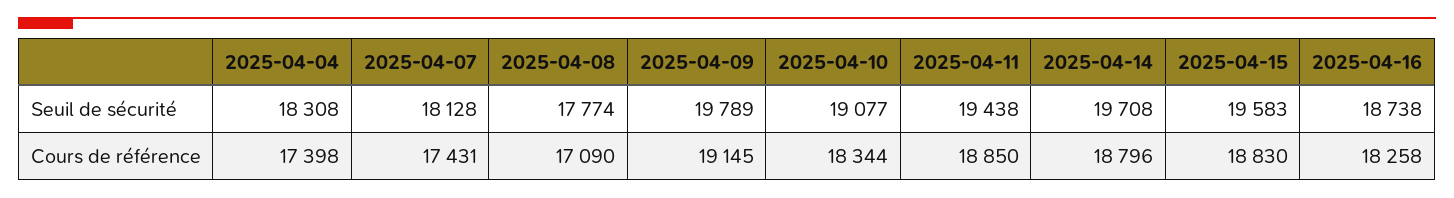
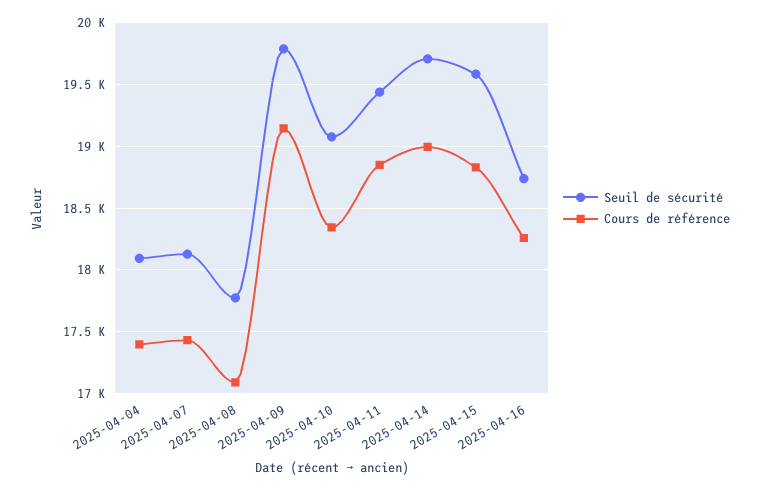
Seuil de sécurité, 2025-04-04: 18308 -> 18100
Cours de référence, 2025-04-14: 18796 -> 19000

